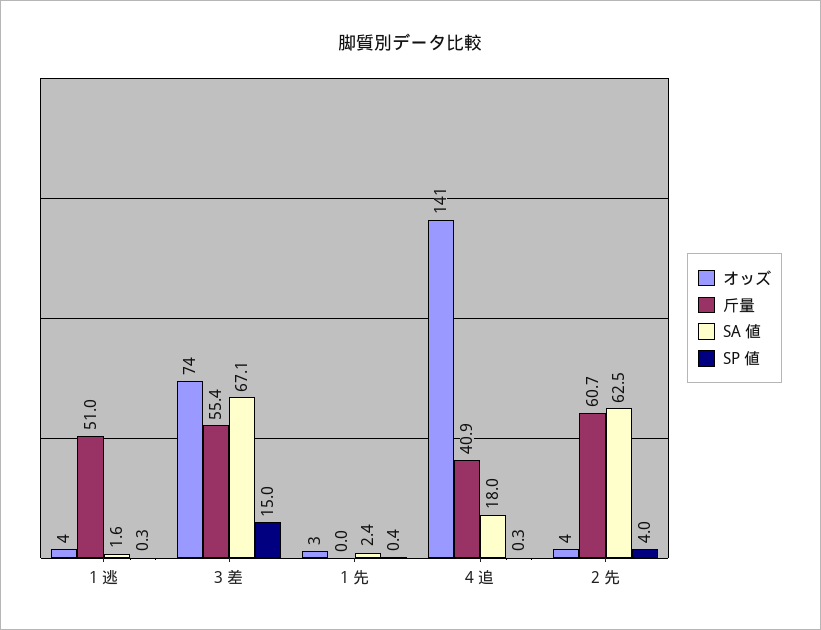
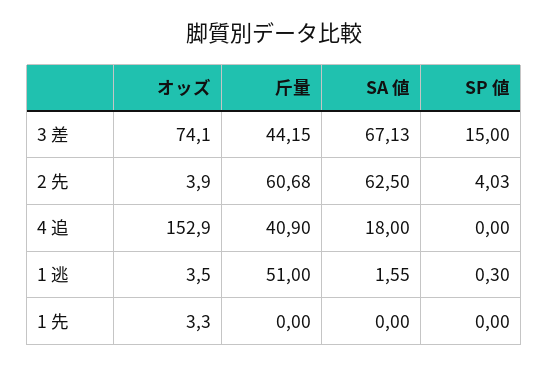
斤量, 3 差: 55.4 -> 44.15
SA 値, 1 先: 2.4 -> 0
SP 値, 1 先: 0.4 -> 0
オッズ, 4 追: 141 -> 152.9
SP 値, 4 追: 0.3 -> 0

